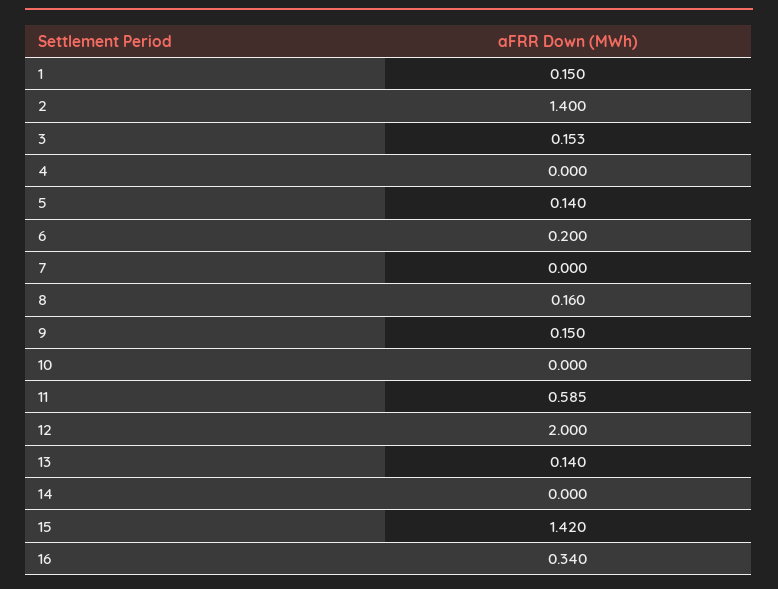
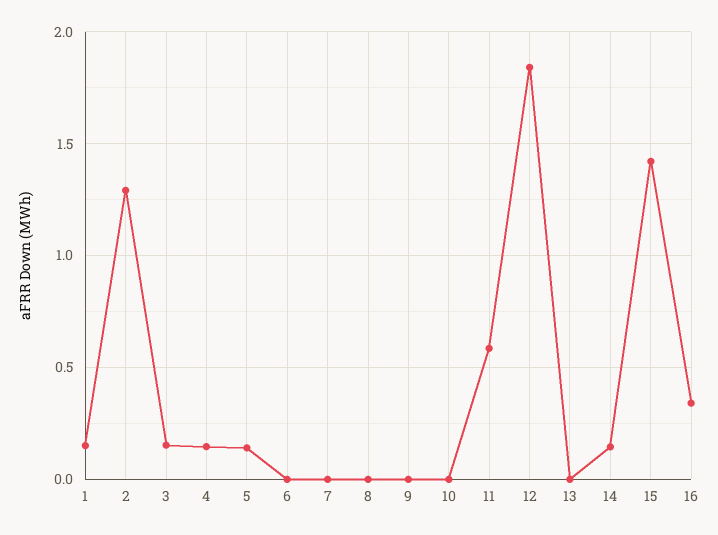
2: 1.4 -> 1.3
4: 0 -> 0.15
6: 0.2 -> 0
8: 0.16 -> 0
9: 0.15 -> 0
12: 2 -> 1.85
13: 0.14 -> 0
14: 0 -> 0.15

